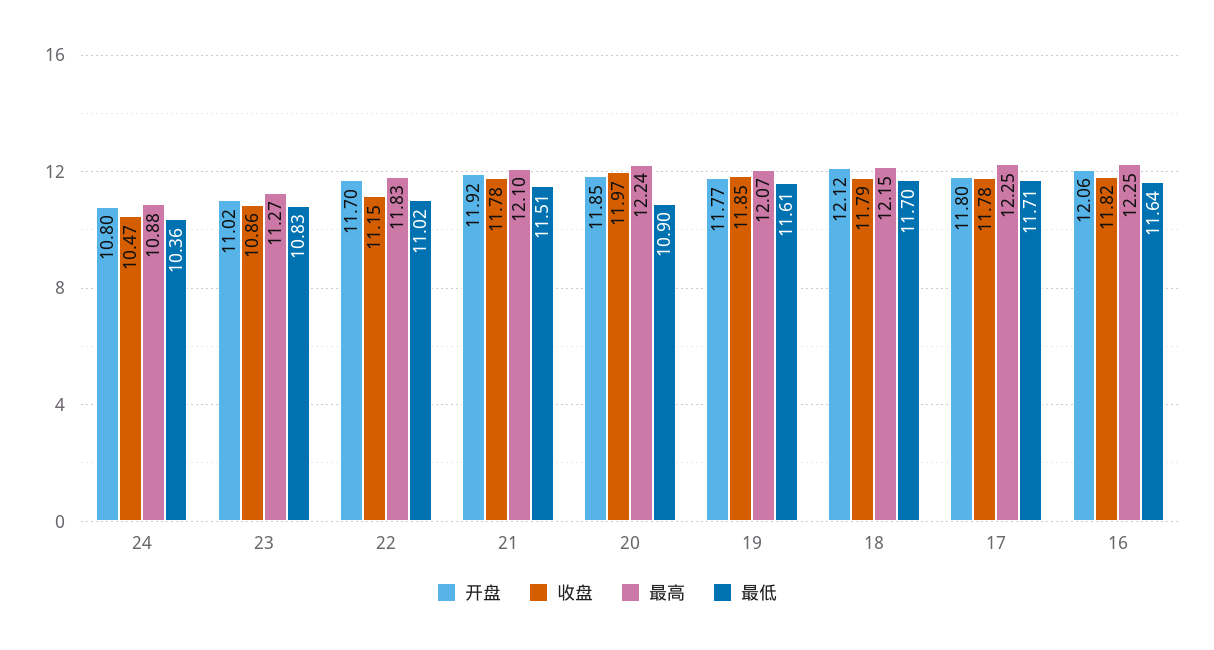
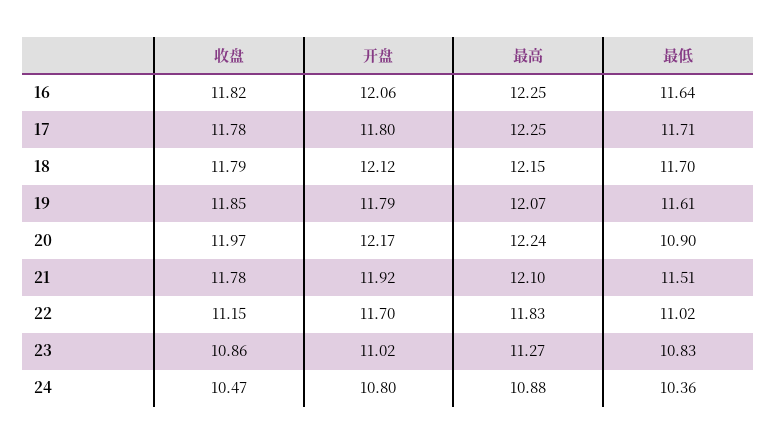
开盘, 20: 11.85 -> 12.17
开盘, 19: 11.77 -> 11.79

